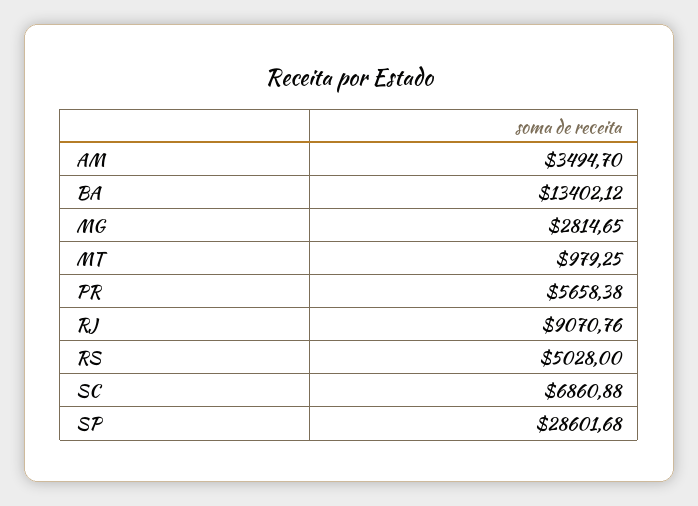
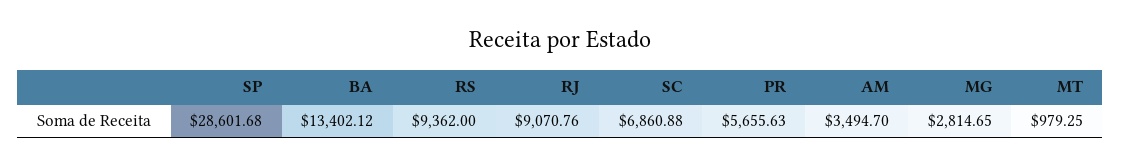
PR: 5658.38 -> 5655.63
RS: 5028 -> 9362

